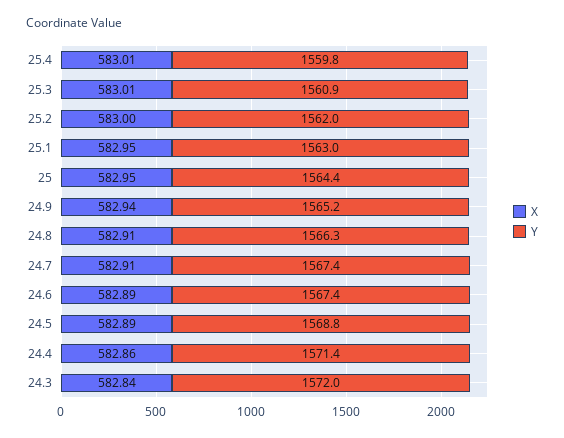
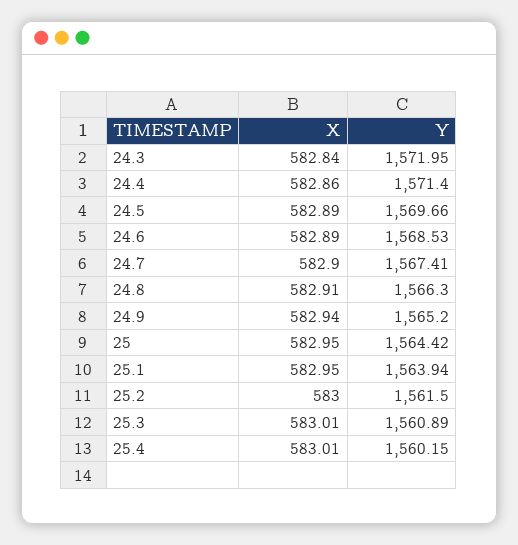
Y, 25.4: 1559.8 -> 1560.15
Y, 25.2: 1562 -> 1561.5
Y, 25.1: 1563 -> 1563.94
X, 24.7: 582.91 -> 582.9
Y, 24.6: 1567.4 -> 1568.53
Y, 24.5: 1568.8 -> 1569.66

